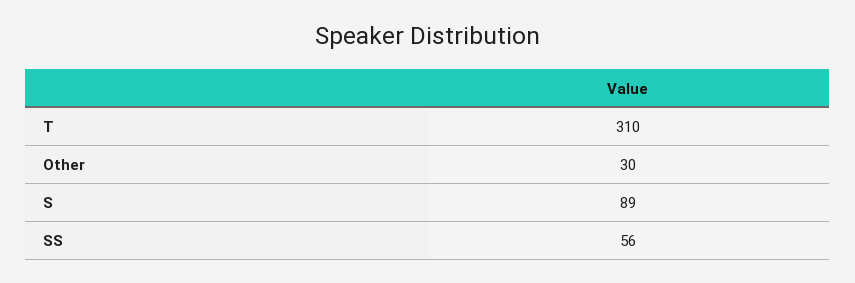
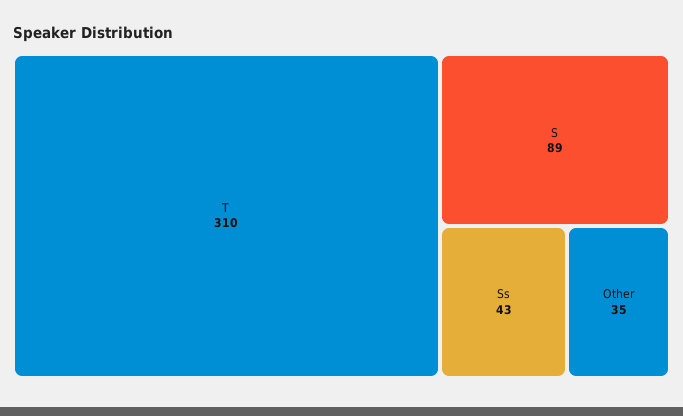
Other: 30 -> 35
SS: 56 -> 43

